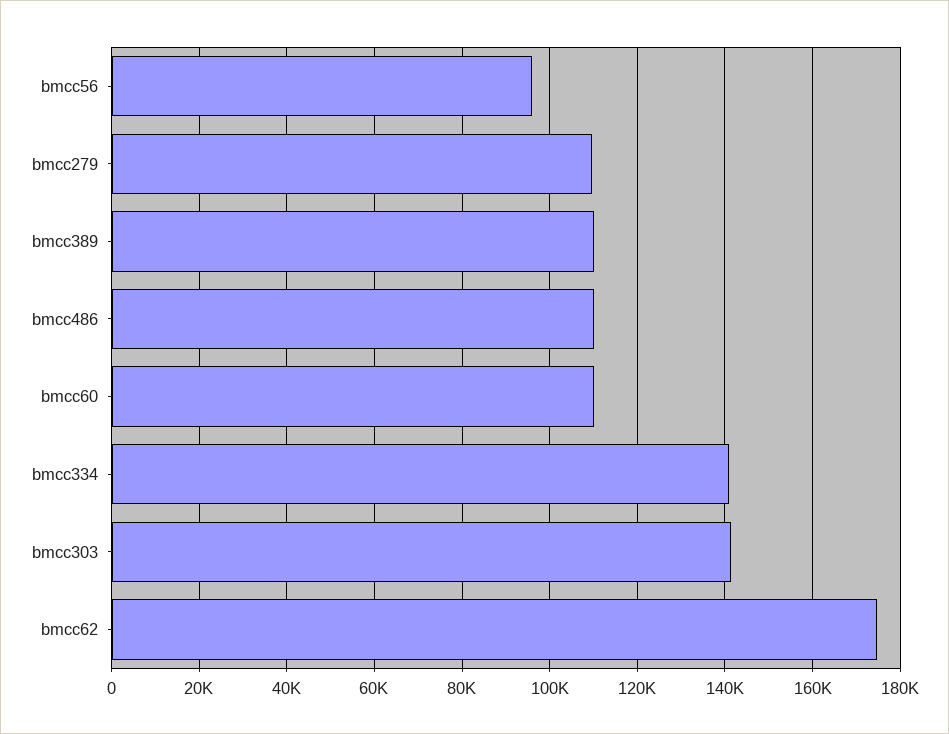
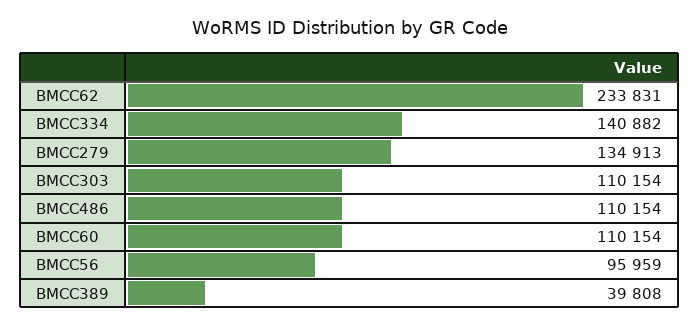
bmcc279: 110000 -> 134913
bmcc389: 110000 -> 39808
bmcc303: 142000 -> 110154
bmcc62: 174000 -> 233831

